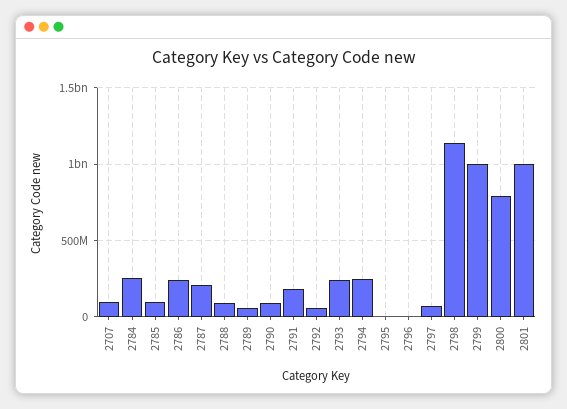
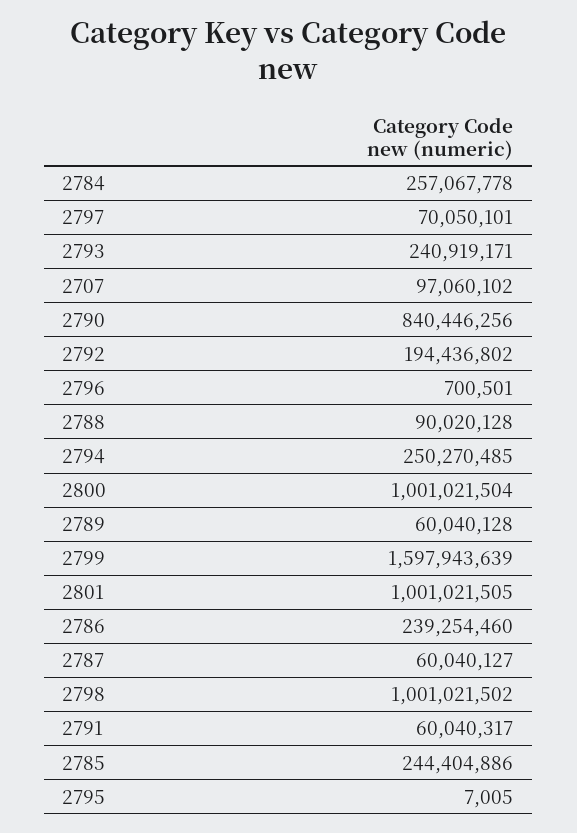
2785: 100000000 -> 244404886
2787: 200000000 -> 60040127
2790: 100000000 -> 840446256
2791: 200000000 -> 60040317
2792: 50000000 -> 194436802
2798: 1150000000 -> 1001021502
2799: 1000000000 -> 1597943639
2800: 800000000 -> 1001021504

